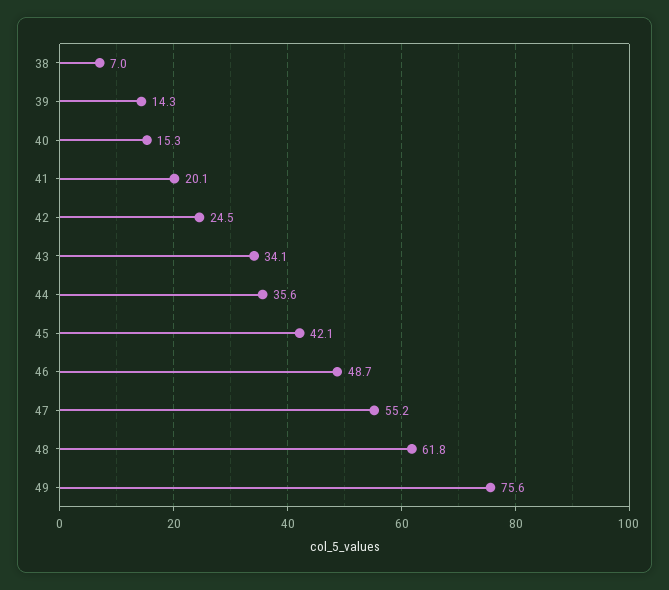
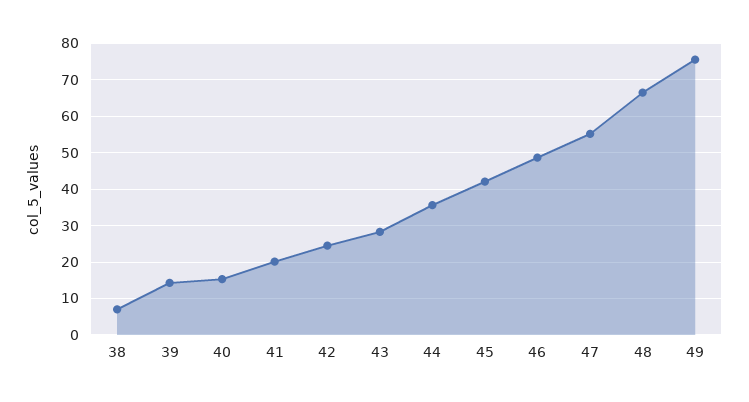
43: 34.1 -> 28
48: 61.8 -> 66

